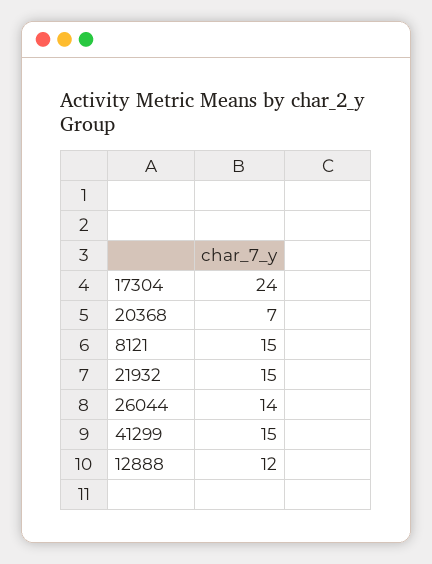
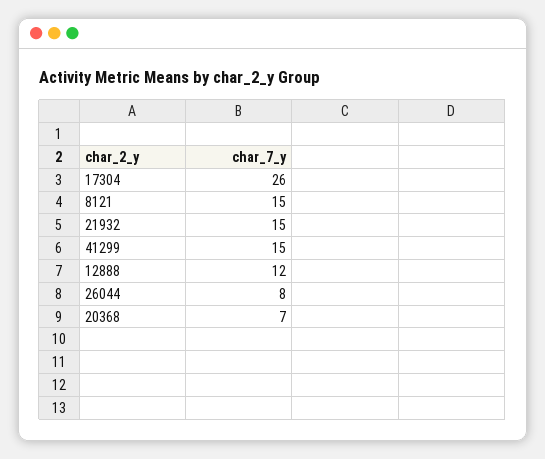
17304: 24 -> 26
26044: 14 -> 8

